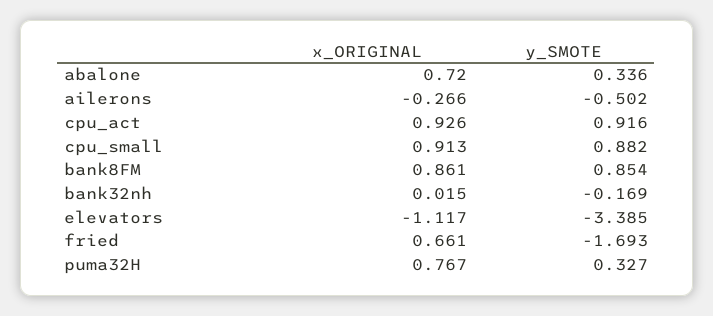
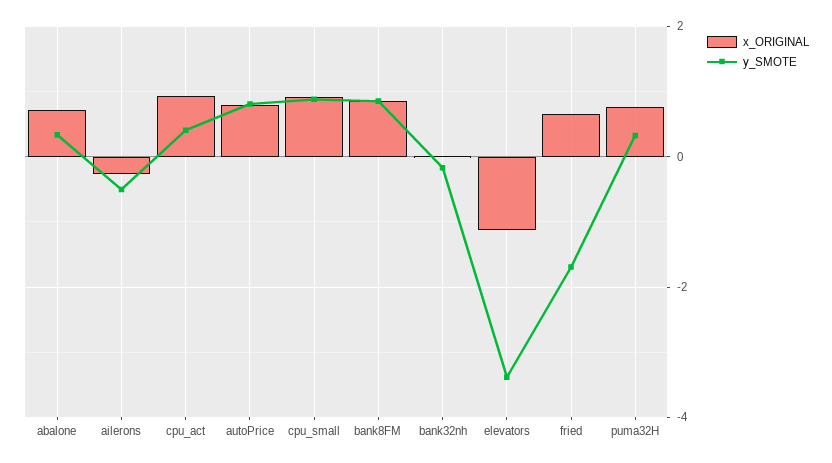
y_SMOTE, cpu_act: 0.916 -> 0.4
x_ORIGINAL, autoPrice: none -> 0.8
y_SMOTE, autoPrice: none -> 0.8

